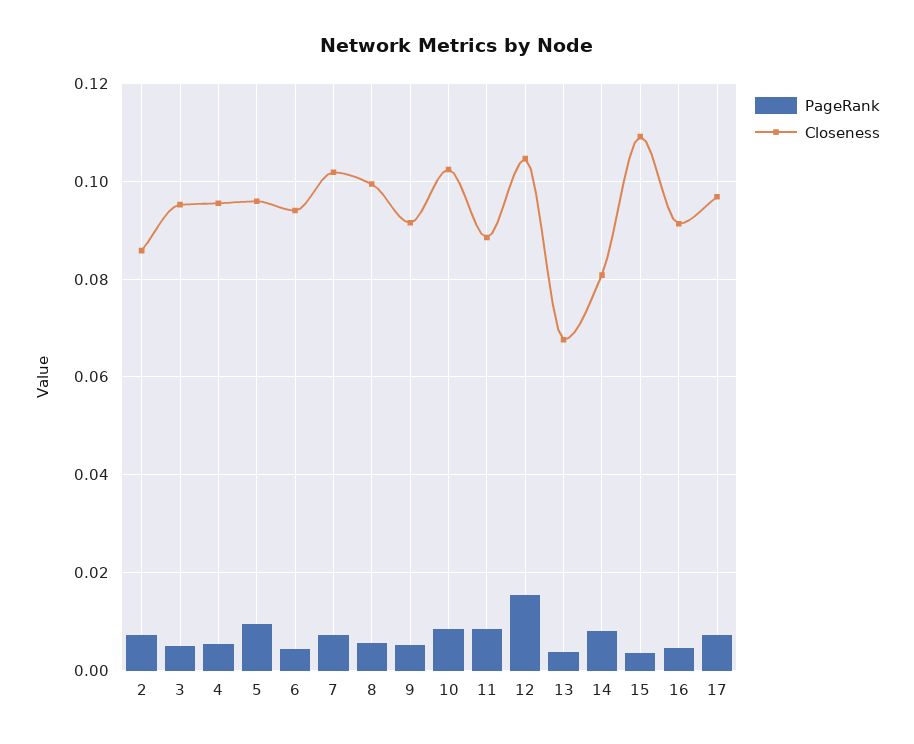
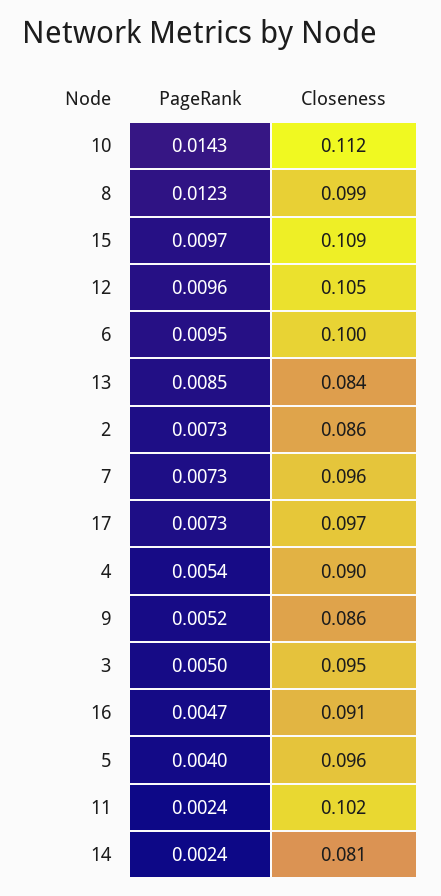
Closeness, 4: 0.096 -> 0.09
PageRank, 5: 0.01 -> 0.004
PageRank, 6: 0.004 -> 0.0095
Closeness, 6: 0.094 -> 0.1
Closeness, 7: 0.102 -> 0.096
PageRank, 8: 0.006 -> 0.0123
Closeness, 9: 0.092 -> 0.086
PageRank, 10: 0.008 -> 0.0143
Closeness, 10: 0.102 -> 0.112
PageRank, 11: 0.008 -> 0.0024
Closeness, 11: 0.088 -> 0.102
PageRank, 12: 0.016 -> 0.0096
PageRank, 13: 0.004 -> 0.0085
Closeness, 13: 0.068 -> 0.084
PageRank, 14: 0.008 -> 0.0024
PageRank, 15: 0.004 -> 0.0097

